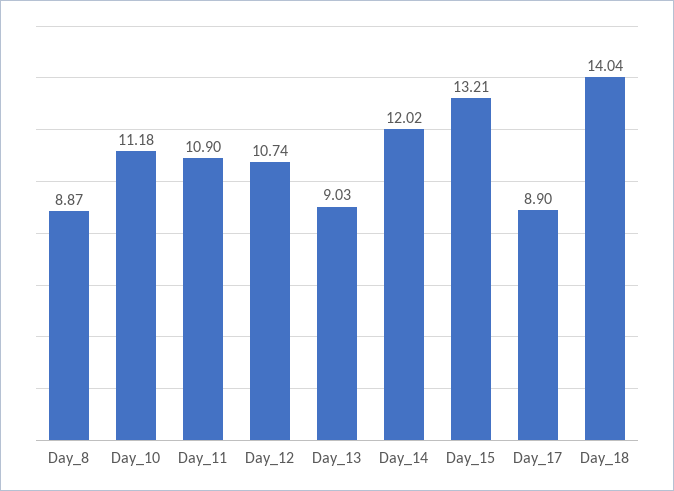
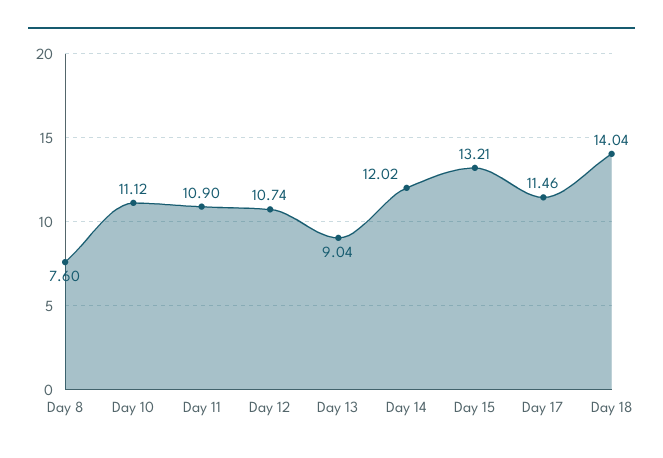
Day_8: 8.87 -> 7.6
Day_10: 11.18 -> 11.12
Day_13: 9.03 -> 9.04
Day_17: 8.9 -> 11.46

